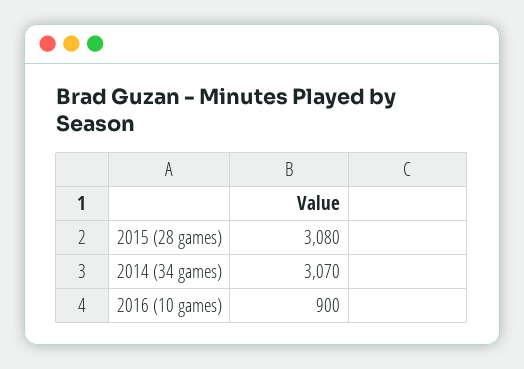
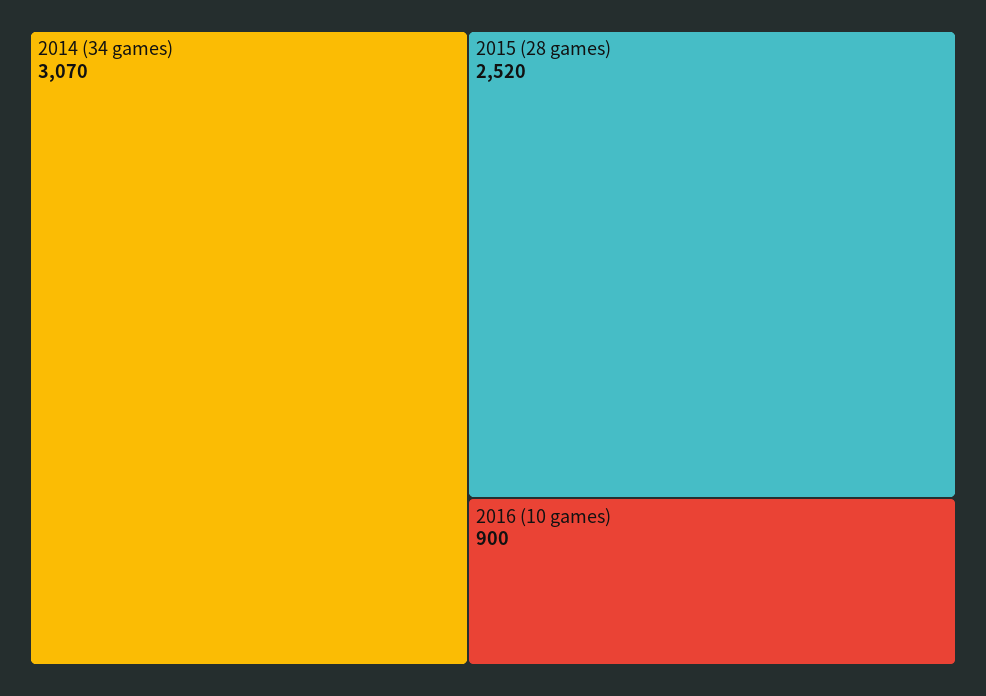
2015 (28 games): 3080 -> 2520

